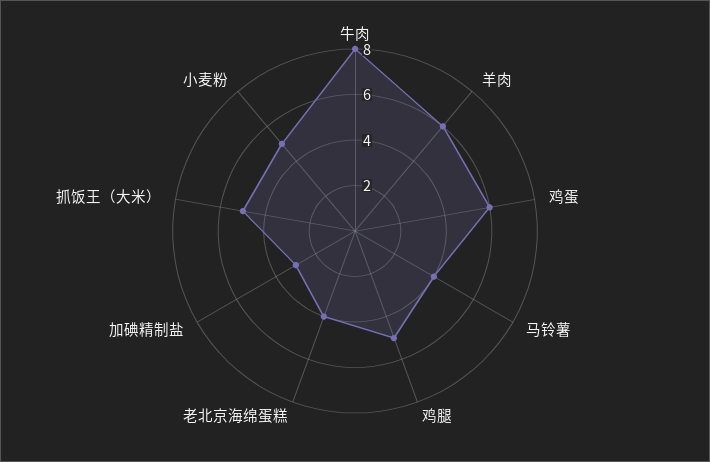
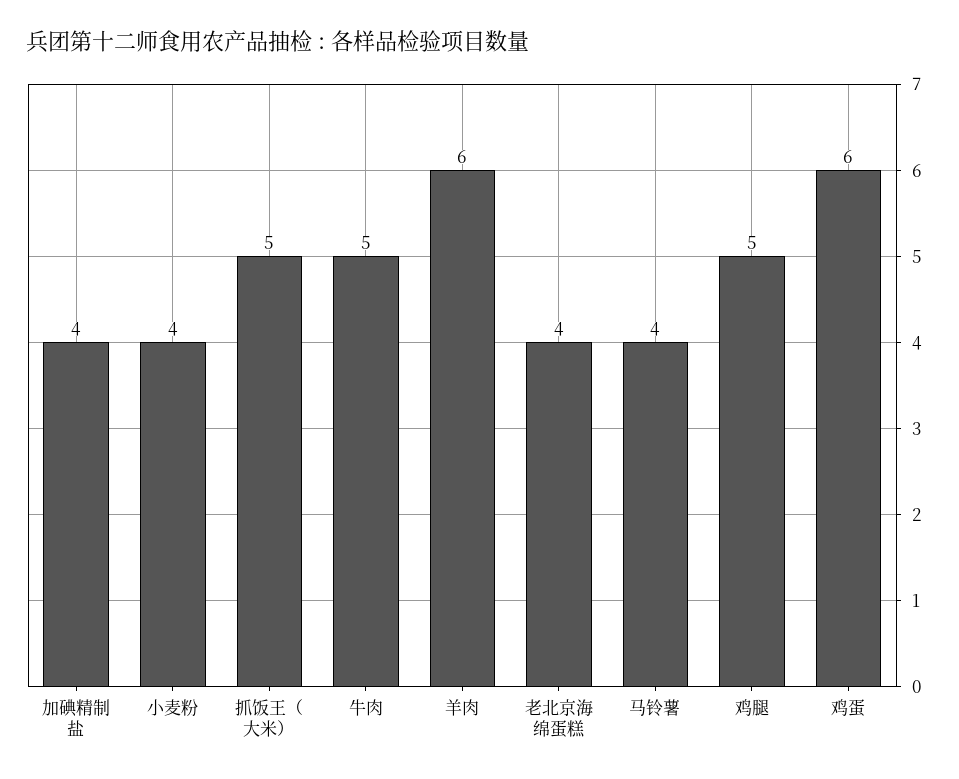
牛肉: 8 -> 5
加碘精制盐: 3 -> 4
小麦粉: 5 -> 4

